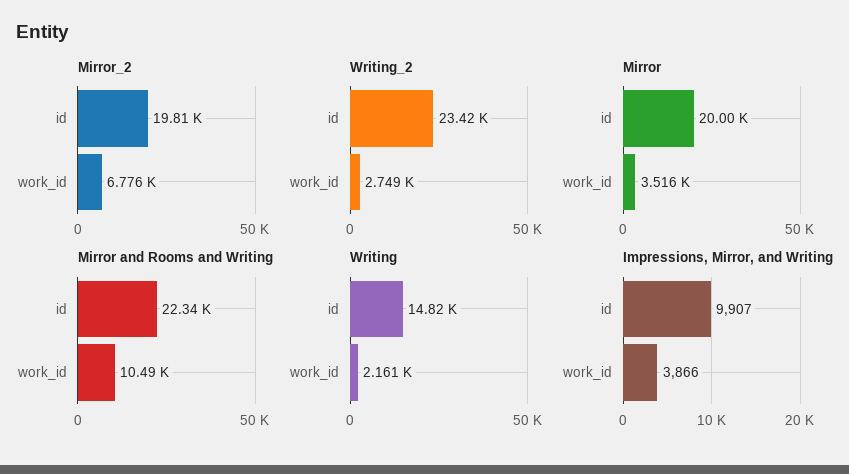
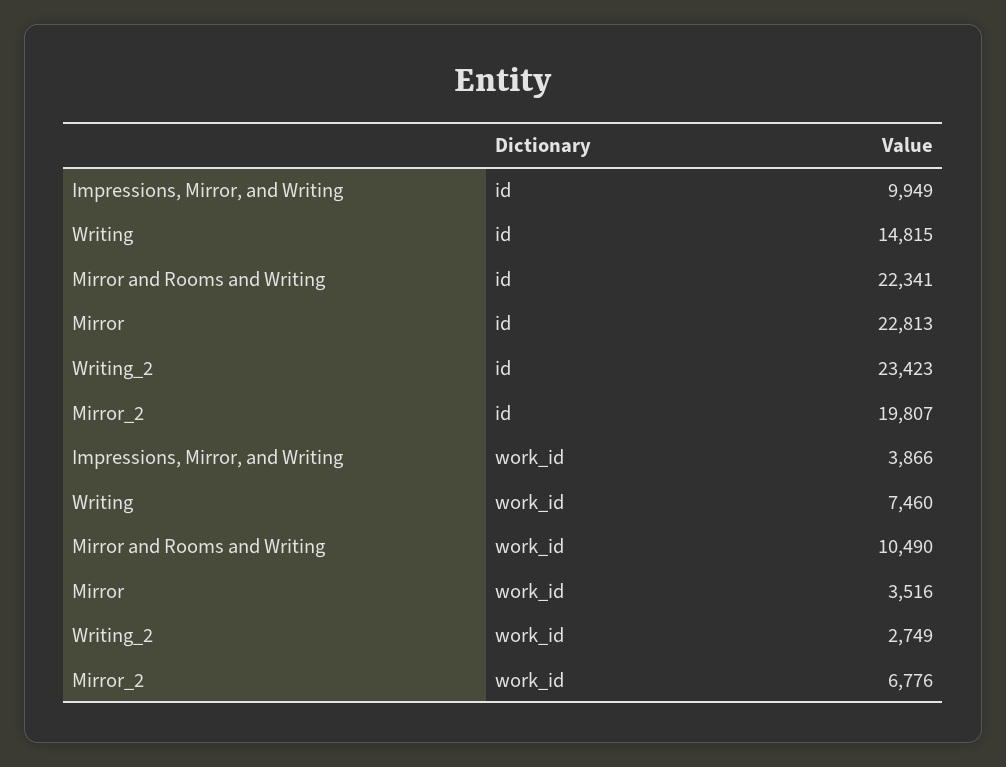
Mirror, id: 20000 -> 22813
Writing, work_id: 2161 -> 7460
Impressions, Mirror, and Writing, id: 9907 -> 9949

